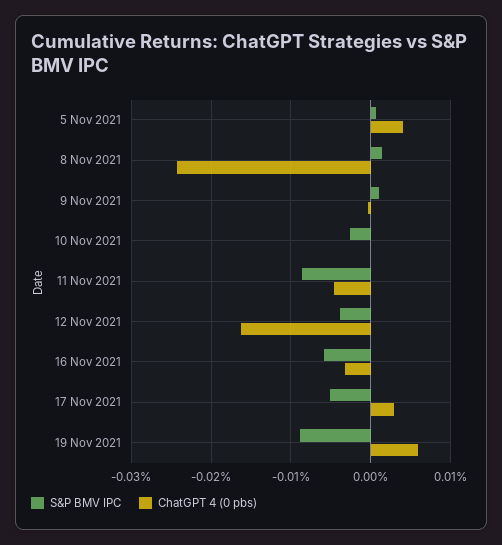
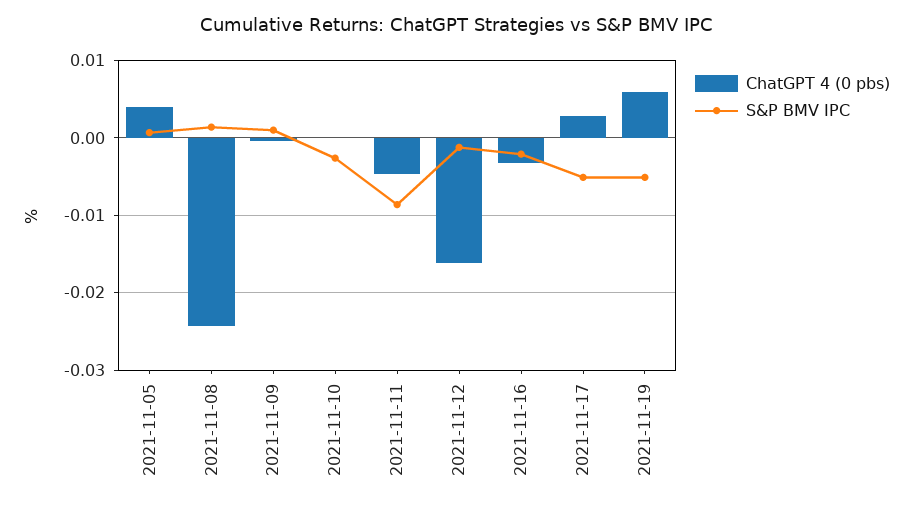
S&P BMV IPC, 12 Nov 2021: -0.004 -> -0.001
S&P BMV IPC, 16 Nov 2021: -0.006 -> -0.002
S&P BMV IPC, 19 Nov 2021: -0.009 -> -0.005

